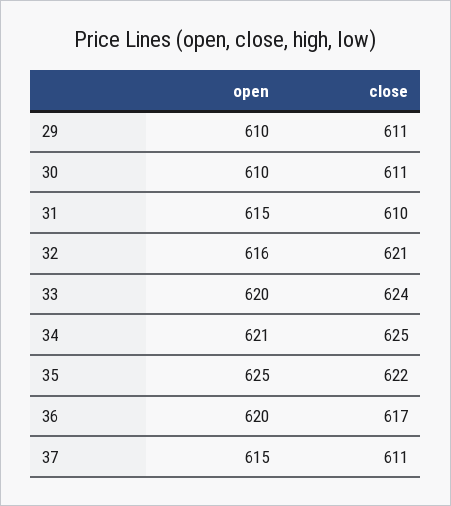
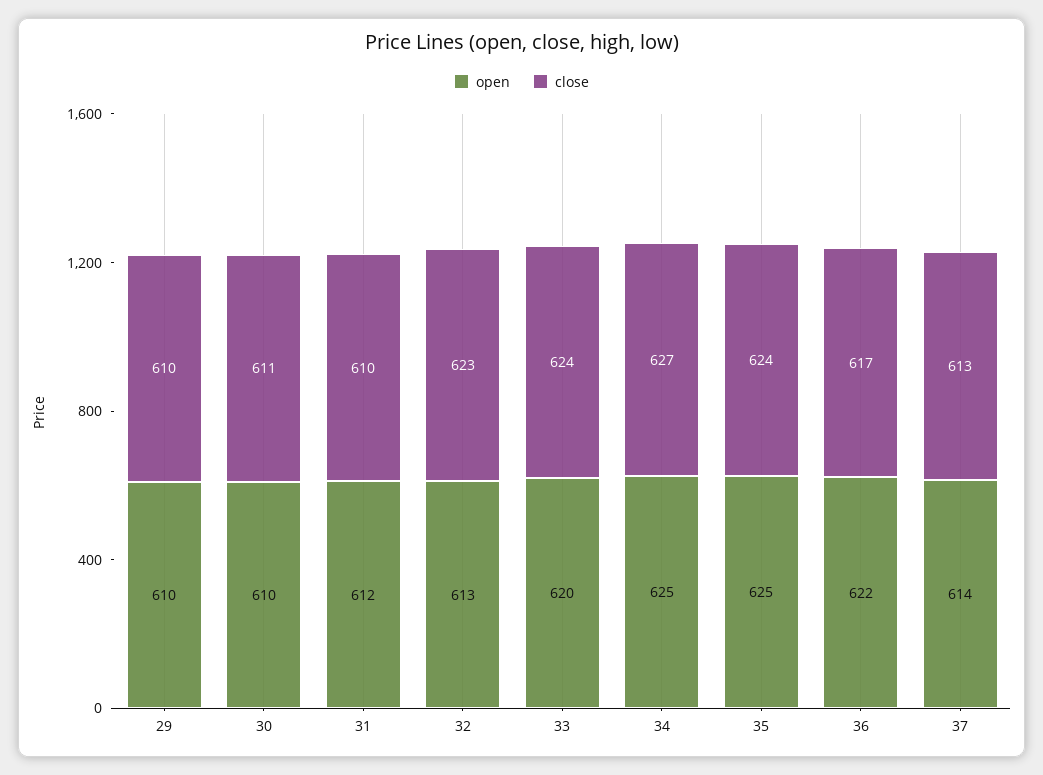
close, 29: 611 -> 610
open, 31: 615 -> 612
open, 32: 616 -> 613
close, 32: 621 -> 623
open, 34: 621 -> 625
close, 34: 625 -> 627
close, 35: 622 -> 624
open, 36: 620 -> 622
open, 37: 615 -> 614
close, 37: 611 -> 613

